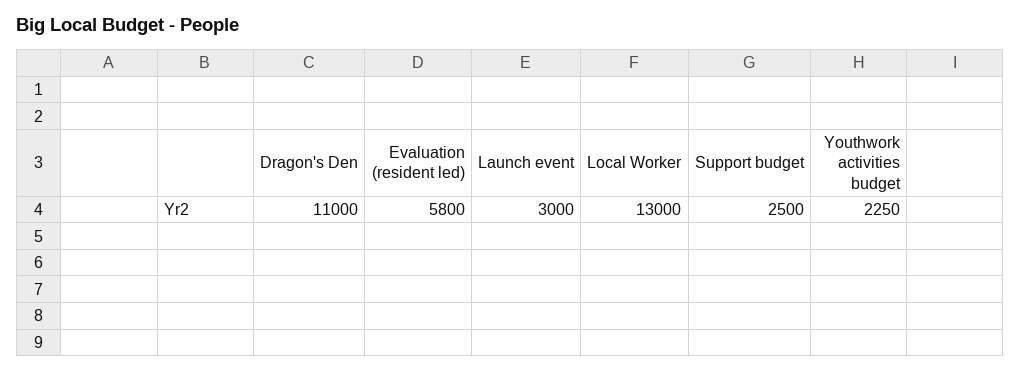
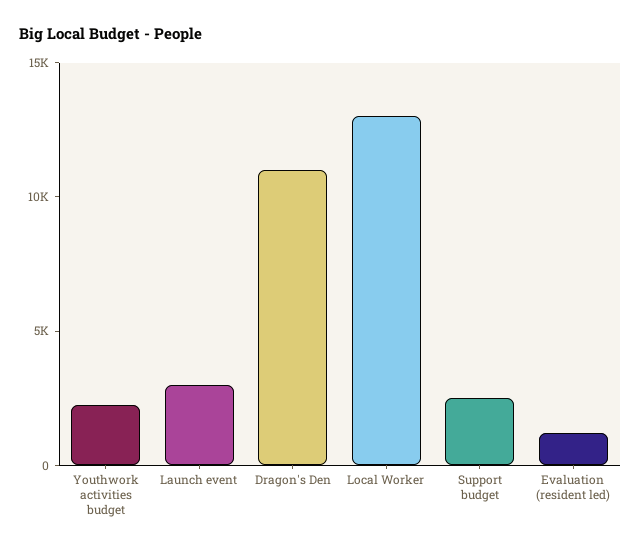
Evaluation (resident led): 5800 -> 1000

